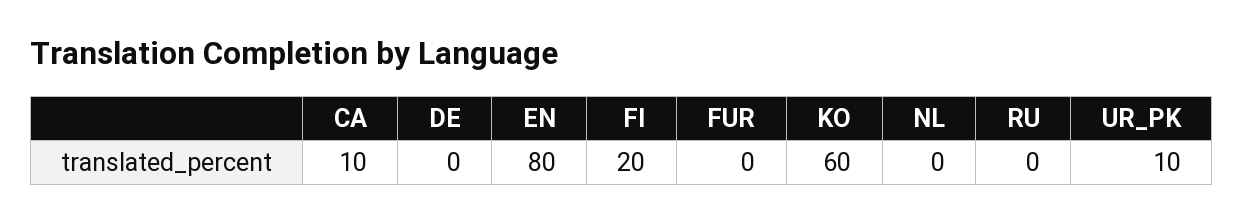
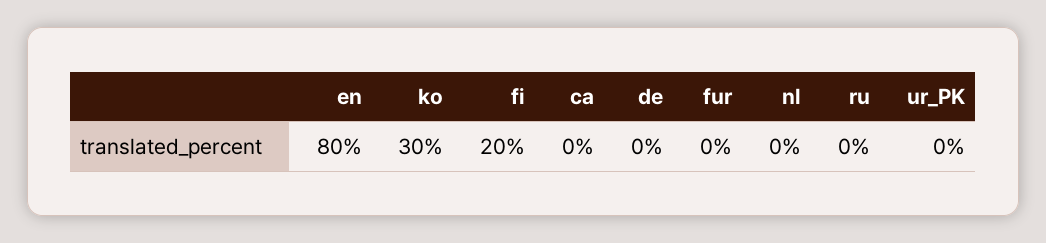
CA: 10 -> 0
KO: 60 -> 30
UR_PK: 10 -> 0

